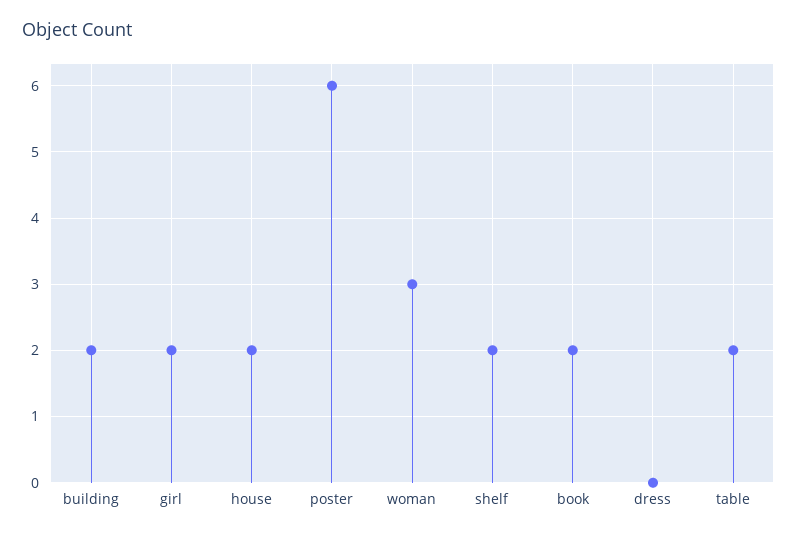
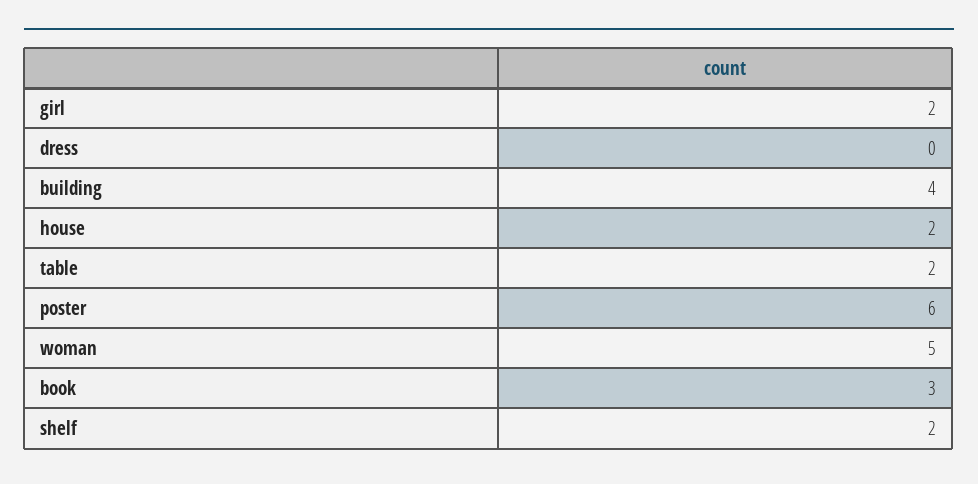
building: 2 -> 4
woman: 3 -> 5
book: 2 -> 3

